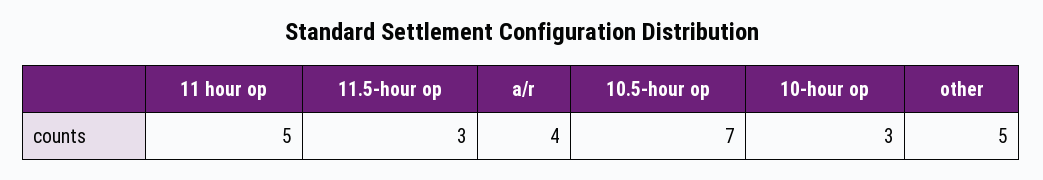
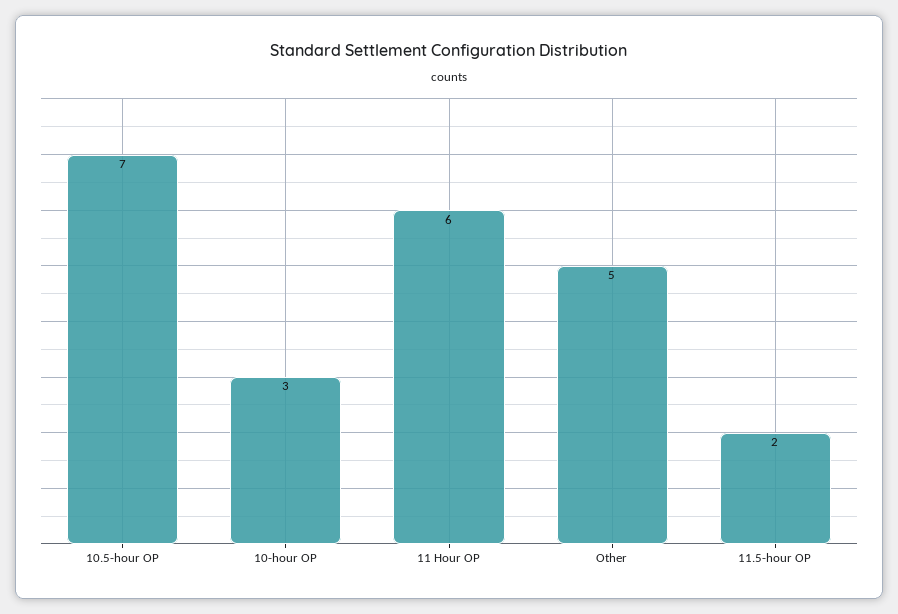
11 hour op: 5 -> 6
11.5-hour op: 3 -> 2
a/r: 4 -> none

